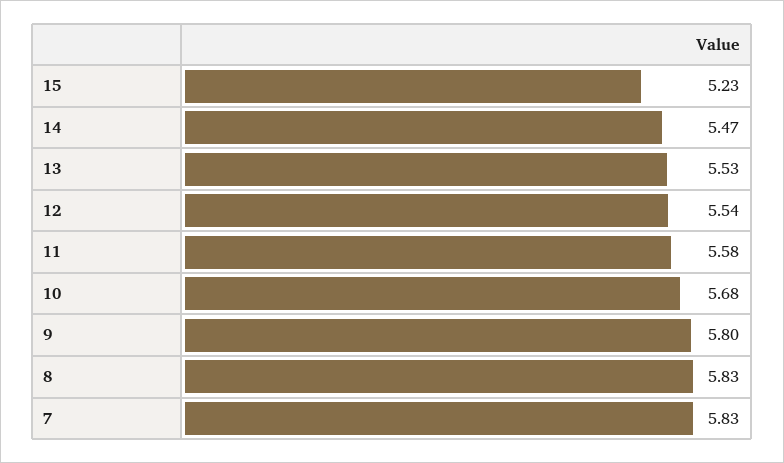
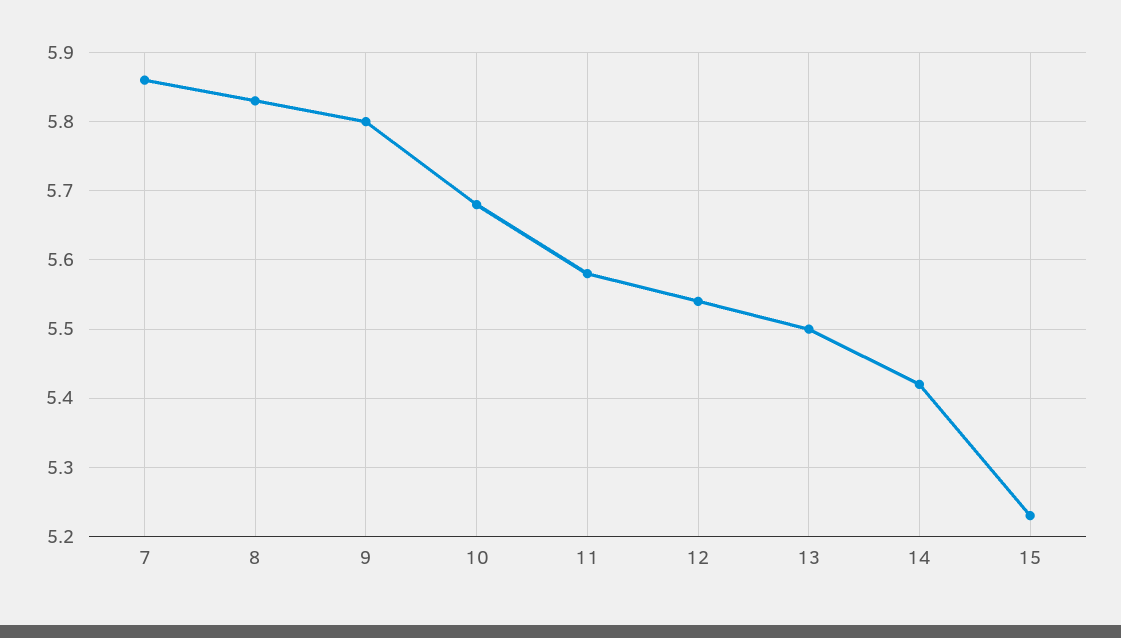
14: 5.47 -> 5.42
13: 5.53 -> 5.5
7: 5.83 -> 5.86

